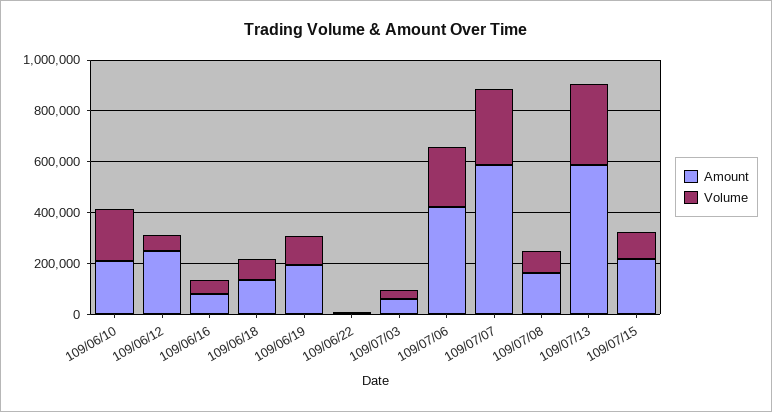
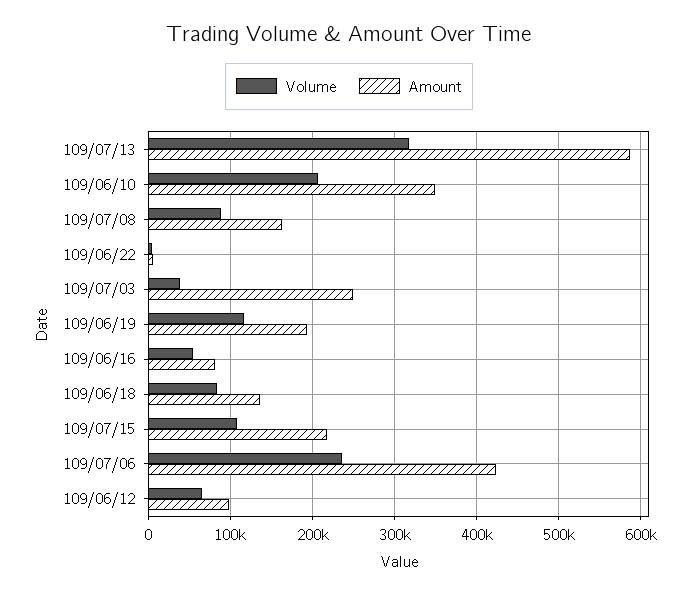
Amount, 109/06/10: 200000 -> 350000
Amount, 109/06/12: 250000 -> 100000
Amount, 109/07/03: 50000 -> 250000
Amount, 109/07/07: 600000 -> none
Volume, 109/07/07: 300000 -> none

